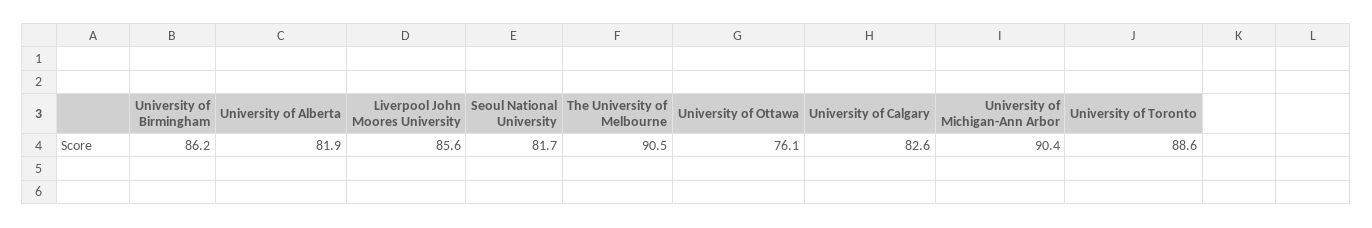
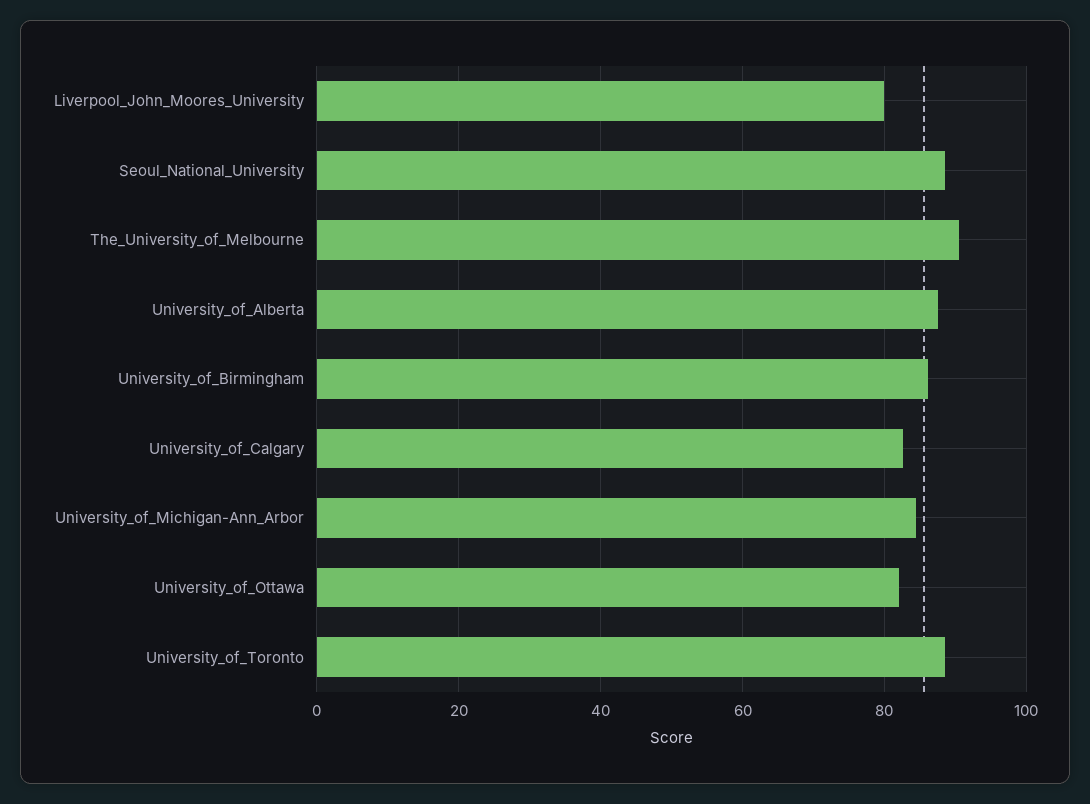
University of Alberta: 81.9 -> 88
Liverpool John Moores University: 85.6 -> 80
Seoul National University: 81.7 -> 88
University of Ottawa: 76.1 -> 82
University of Michigan-Ann Arbor: 90.4 -> 84

